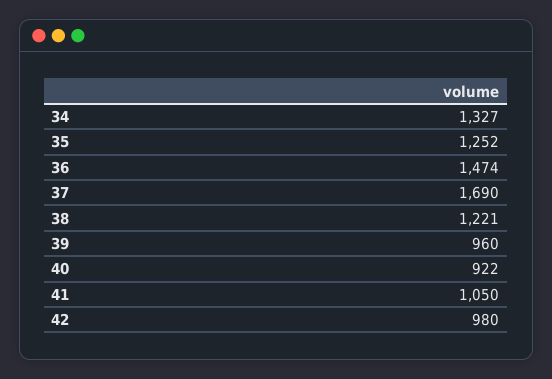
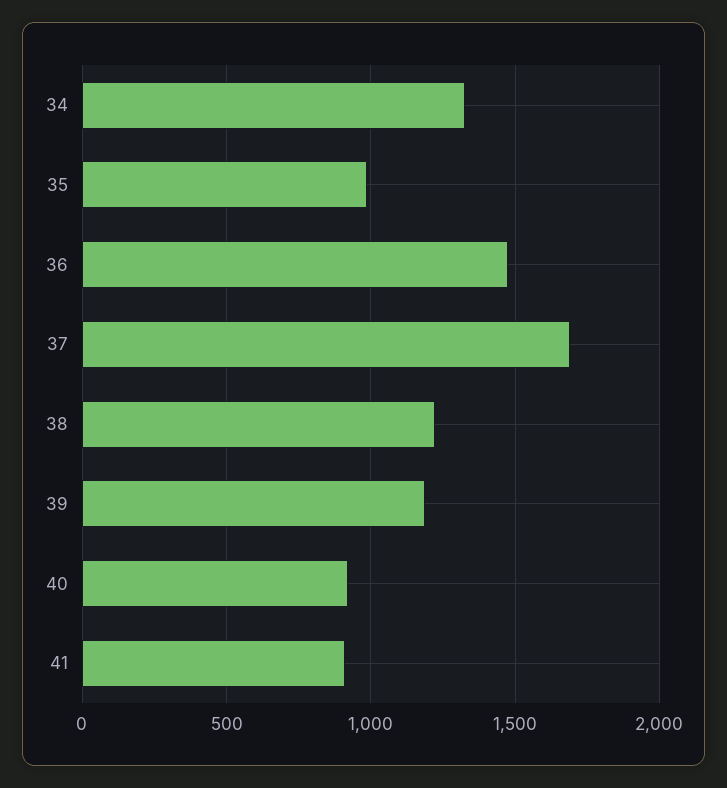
35: 1252 -> 1000
39: 960 -> 1200
41: 1050 -> 900
42: 980 -> none

